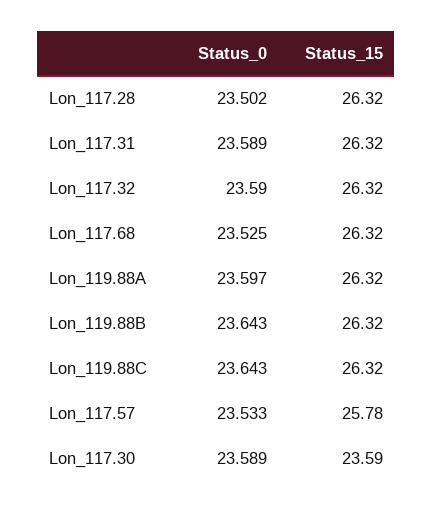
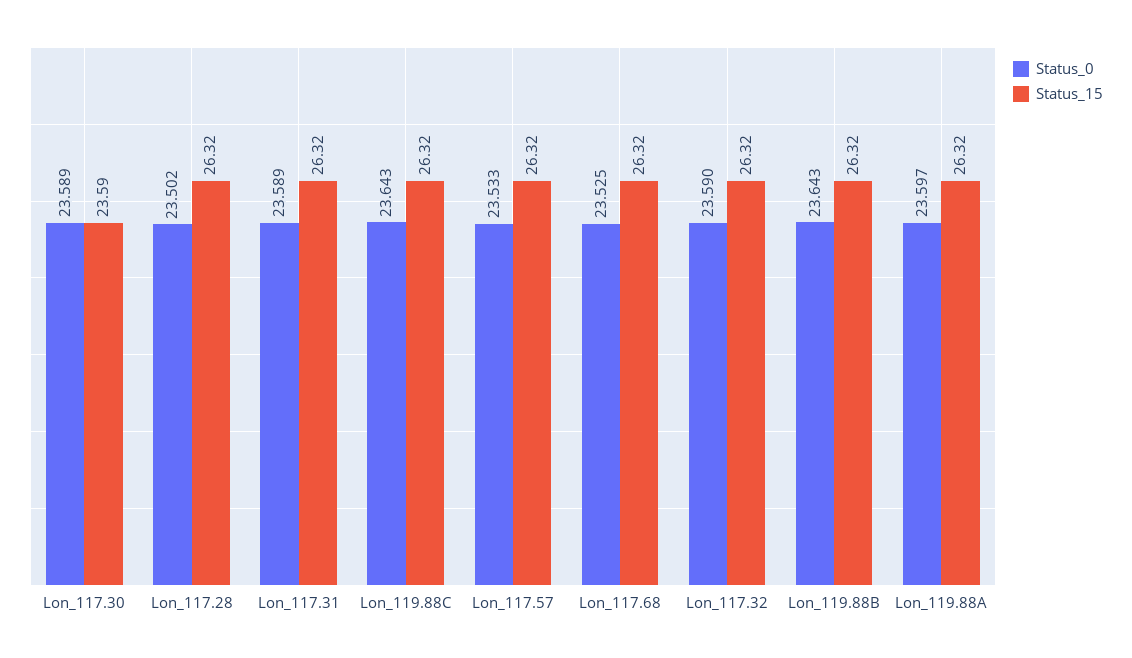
Status_15, Lon_117.57: 25.78 -> 26.32

